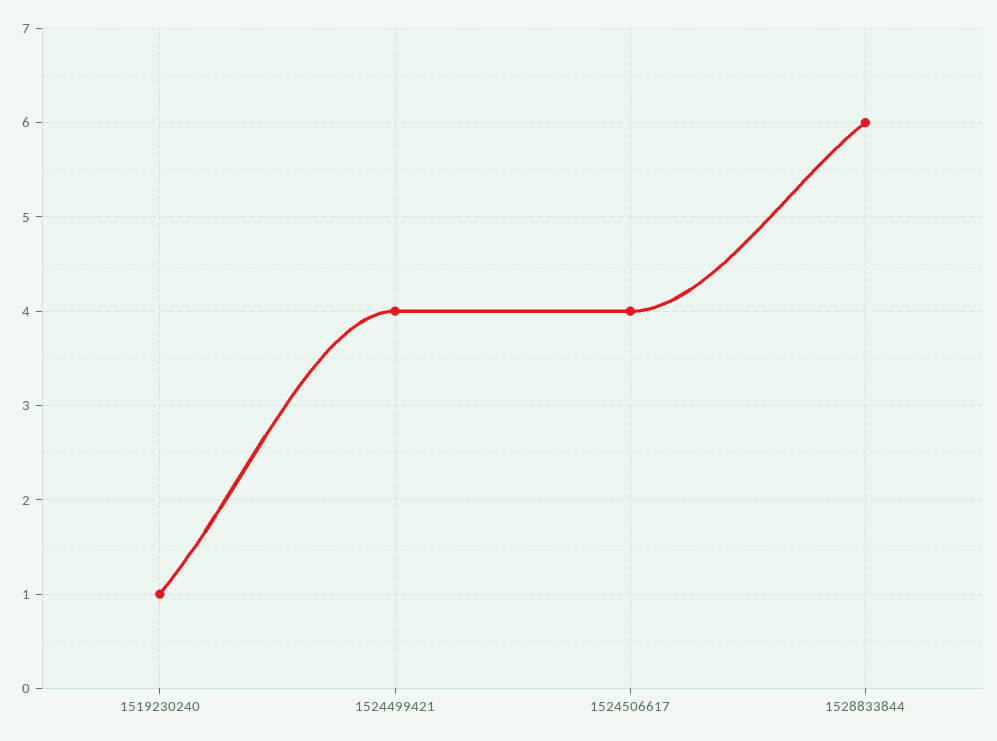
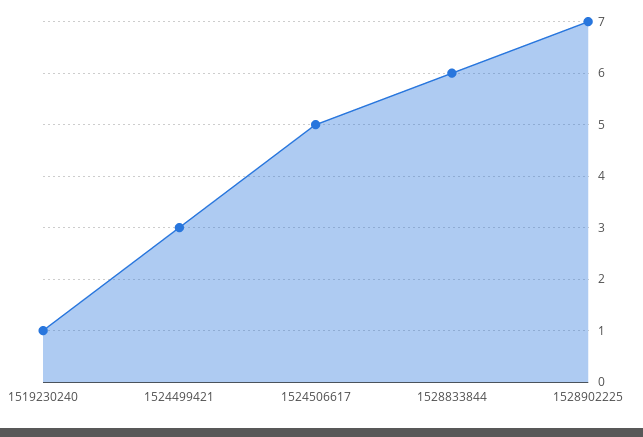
1524499421: 4 -> 3
1524506617: 4 -> 5
1528902225: none -> 7

